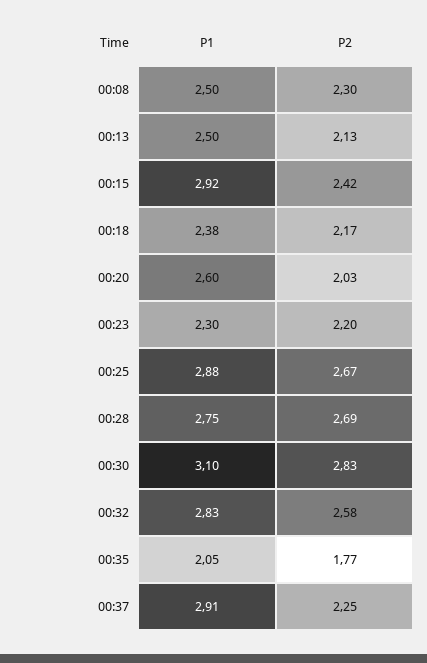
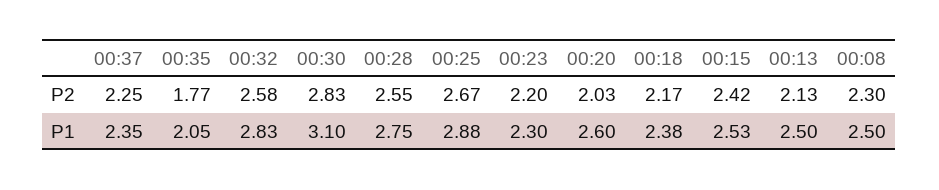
P1, 00:15: 2.92 -> 2.53
P2, 00:28: 2.69 -> 2.55
P1, 00:37: 2.91 -> 2.35

